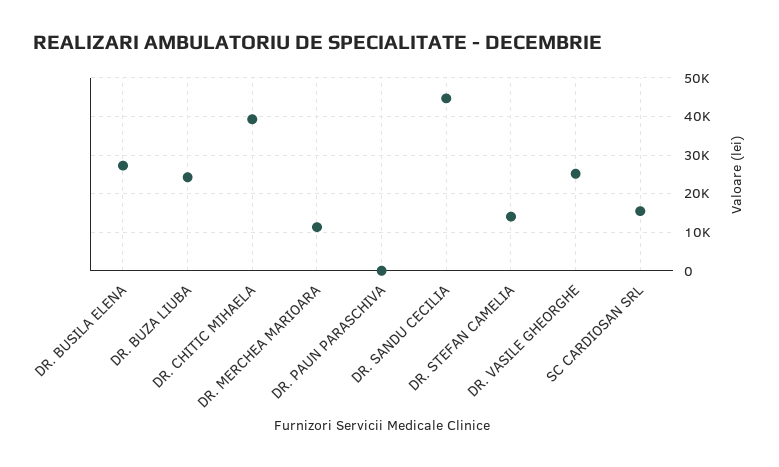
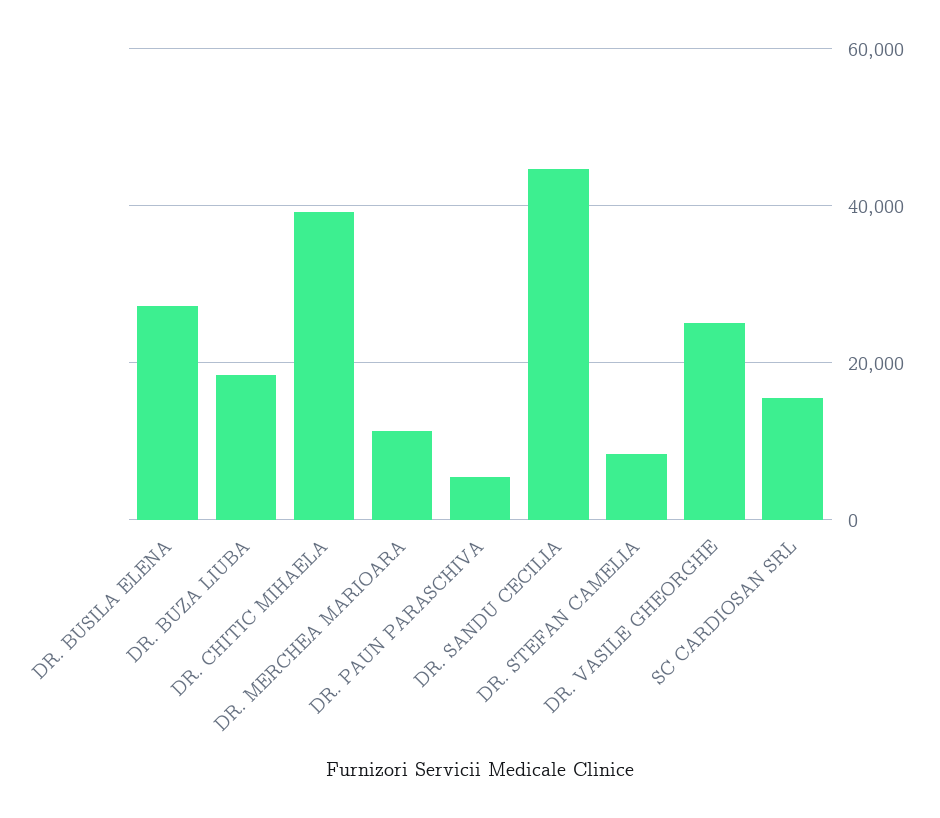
DR. BUZA LIUBA: 24000 -> 18000
DR. PAUN PARASCHIVA: 0 -> 6000
DR. STEFAN CAMELIA: 14000 -> 8000

